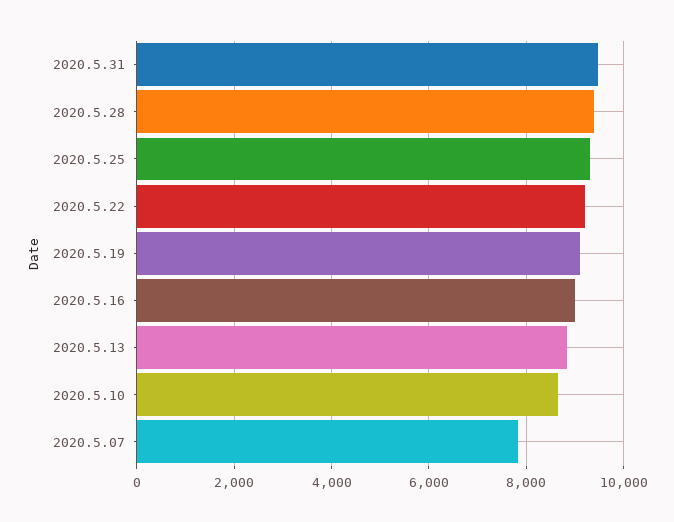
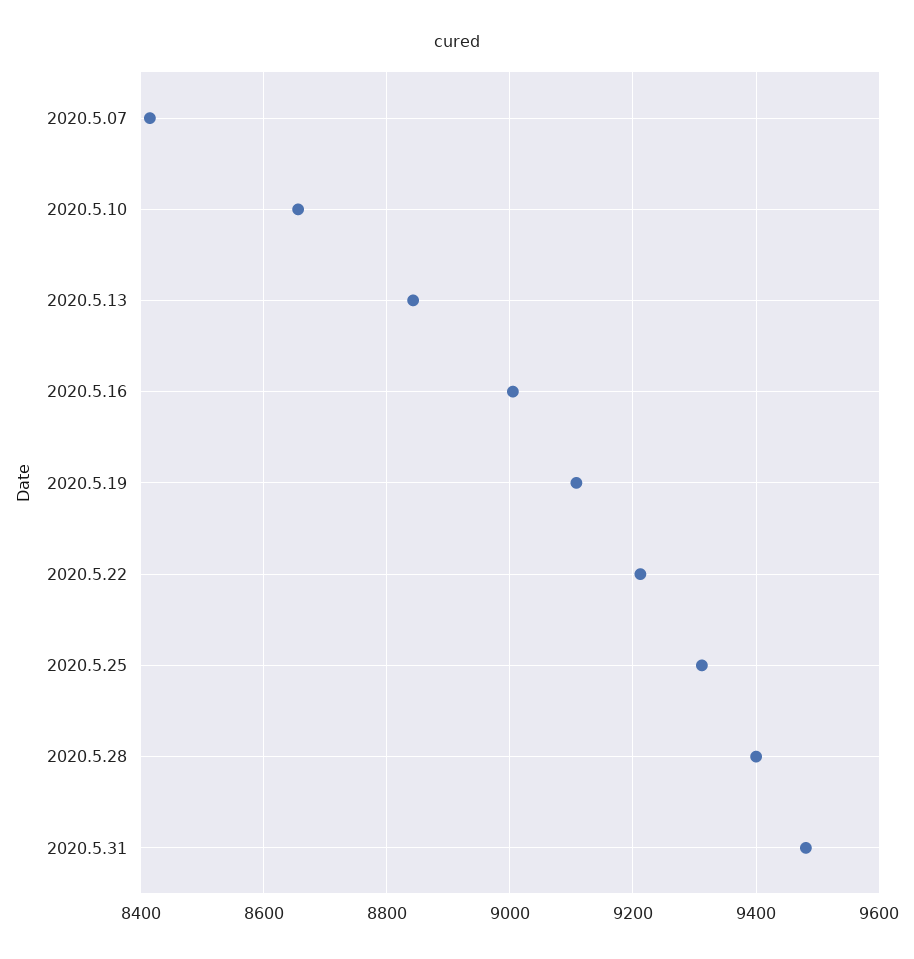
2020.5.07: 7800 -> 8420

